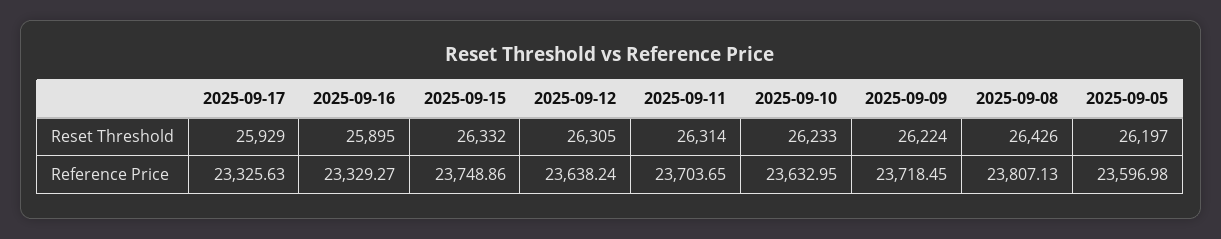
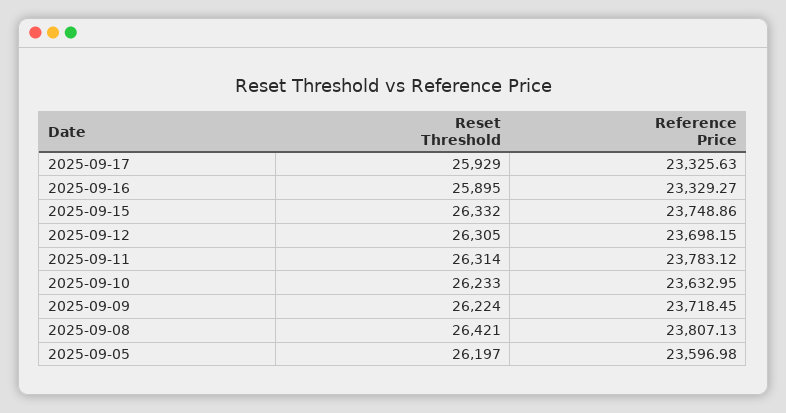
2025-09-08, Reset Threshold: 26426 -> 26421
2025-09-12, Reference Price: 23638.24 -> 23698.15
2025-09-11, Reference Price: 23703.65 -> 23783.12

